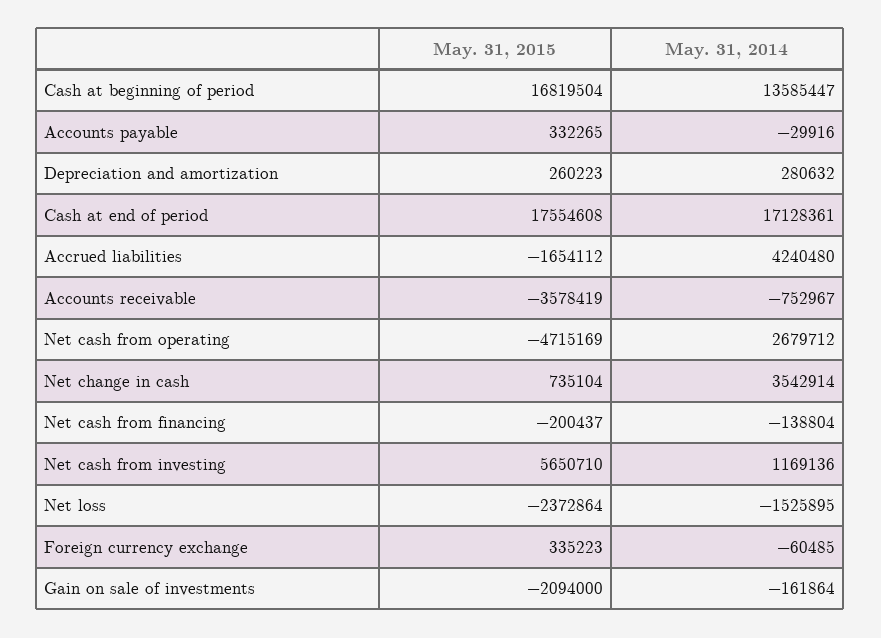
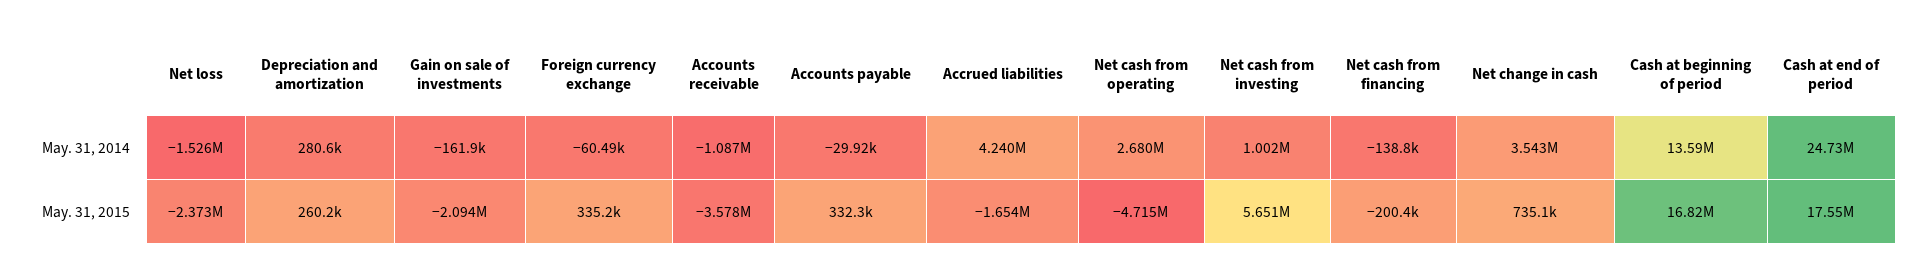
May. 31, 2014, Cash at end of period: 17128361 -> 24730000
May. 31, 2014, Accounts receivable: -752967 -> -1087000
May. 31, 2014, Net cash from investing: 1169136 -> 1002000

